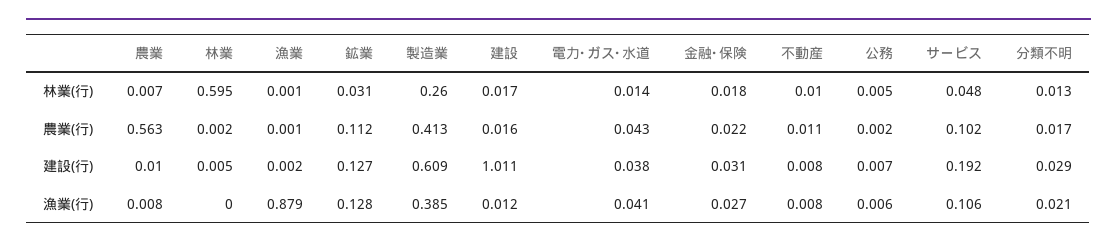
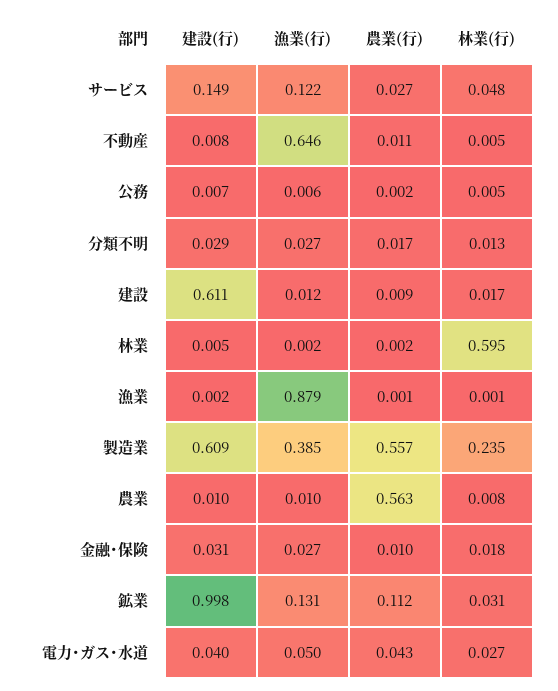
農業, 林業(行): 0.007 -> 0.008
製造業, 林業(行): 0.26 -> 0.235
電力･ガス･水道, 林業(行): 0.014 -> 0.027
不動産, 林業(行): 0.01 -> 0.005
製造業, 農業(行): 0.413 -> 0.557
建設, 農業(行): 0.016 -> 0.009
金融･保険, 農業(行): 0.022 -> 0.01
サービス, 農業(行): 0.102 -> 0.027
鉱業, 建設(行): 0.127 -> 0.998
建設, 建設(行): 1.011 -> 0.611
電力･ガス･水道, 建設(行): 0.038 -> 0.04
サービス, 建設(行): 0.192 -> 0.149
農業, 漁業(行): 0.008 -> 0.01
林業, 漁業(行): 0 -> 0.002
鉱業, 漁業(行): 0.128 -> 0.131
電力･ガス･水道, 漁業(行): 0.041 -> 0.05
不動産, 漁業(行): 0.008 -> 0.646
サービス, 漁業(行): 0.106 -> 0.122
分類不明, 漁業(行): 0.021 -> 0.027

